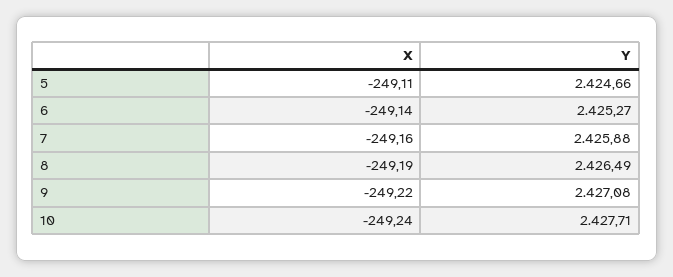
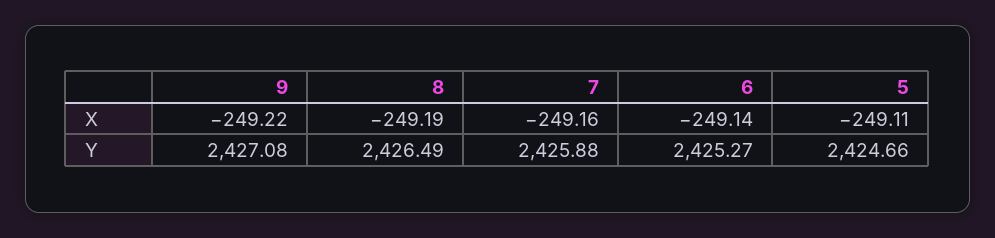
X, 10: -249.24 -> none
Y, 10: 2427.71 -> none

